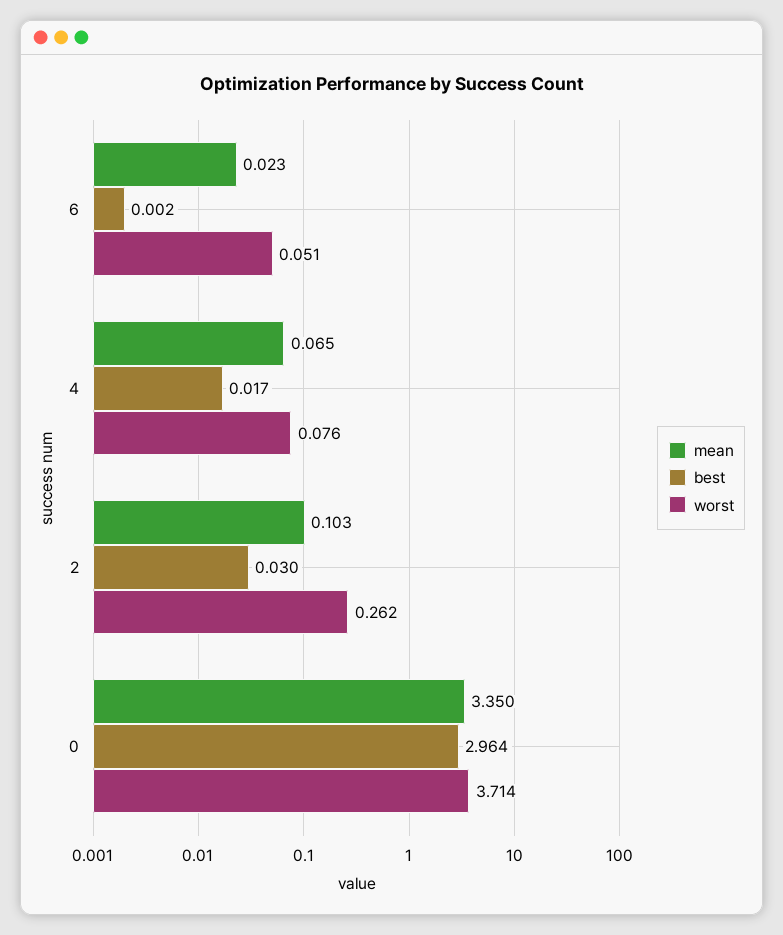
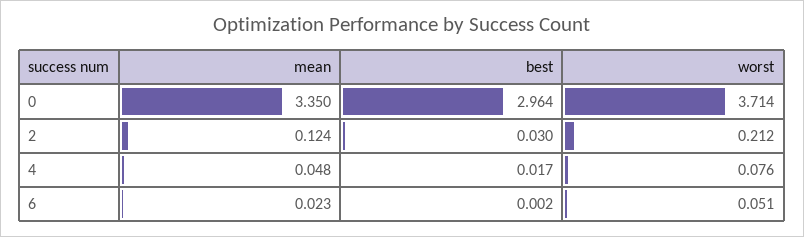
mean, 4: 0.065 -> 0.048
mean, 2: 0.103 -> 0.124
worst, 2: 0.262 -> 0.212

